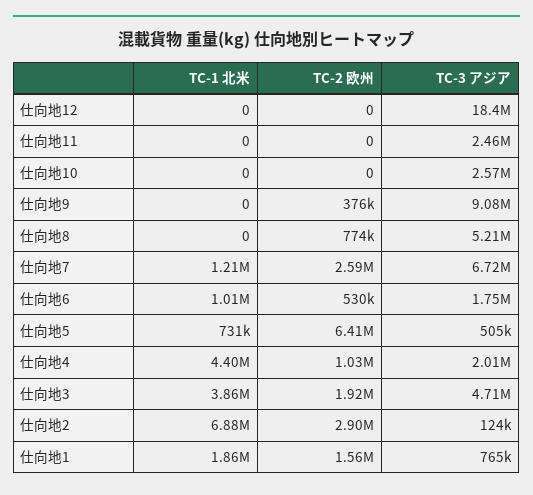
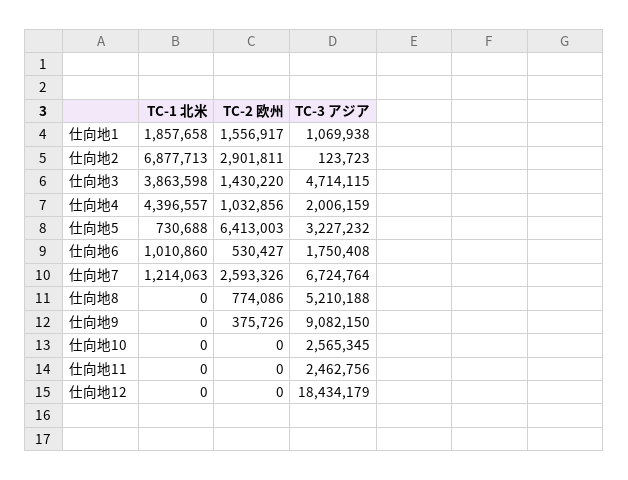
TC-3 アジア, 仕向地5: 505000 -> 3227232
TC-2 欧州, 仕向地3: 1920000 -> 1430220
TC-3 アジア, 仕向地1: 765000 -> 1069938

